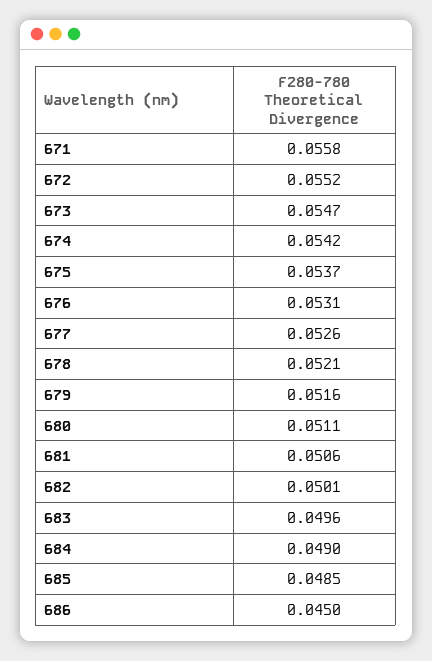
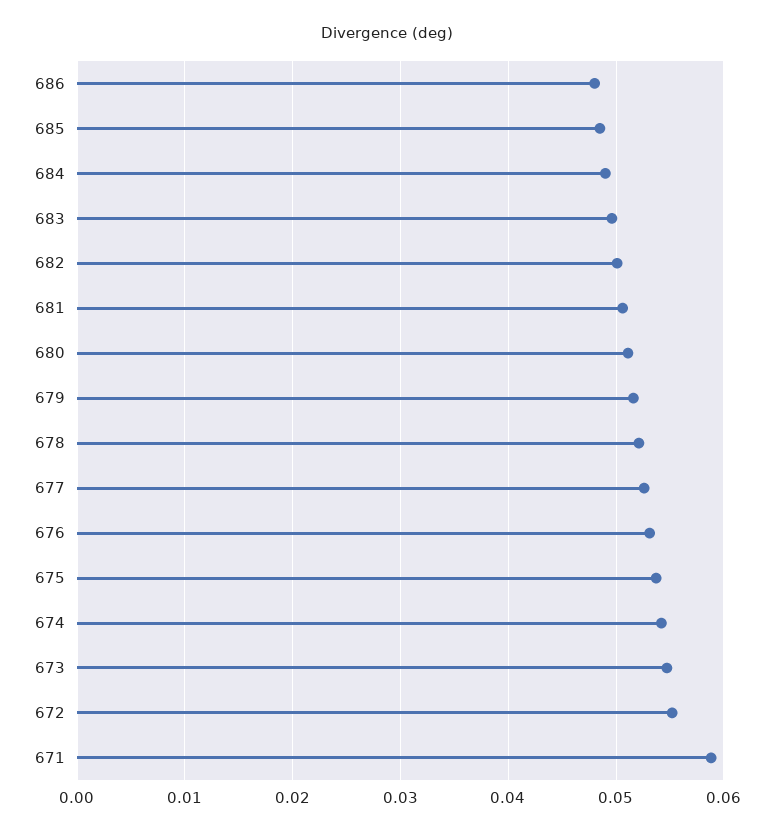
671: 0.0558 -> 0.059
686: 0.045 -> 0.048

